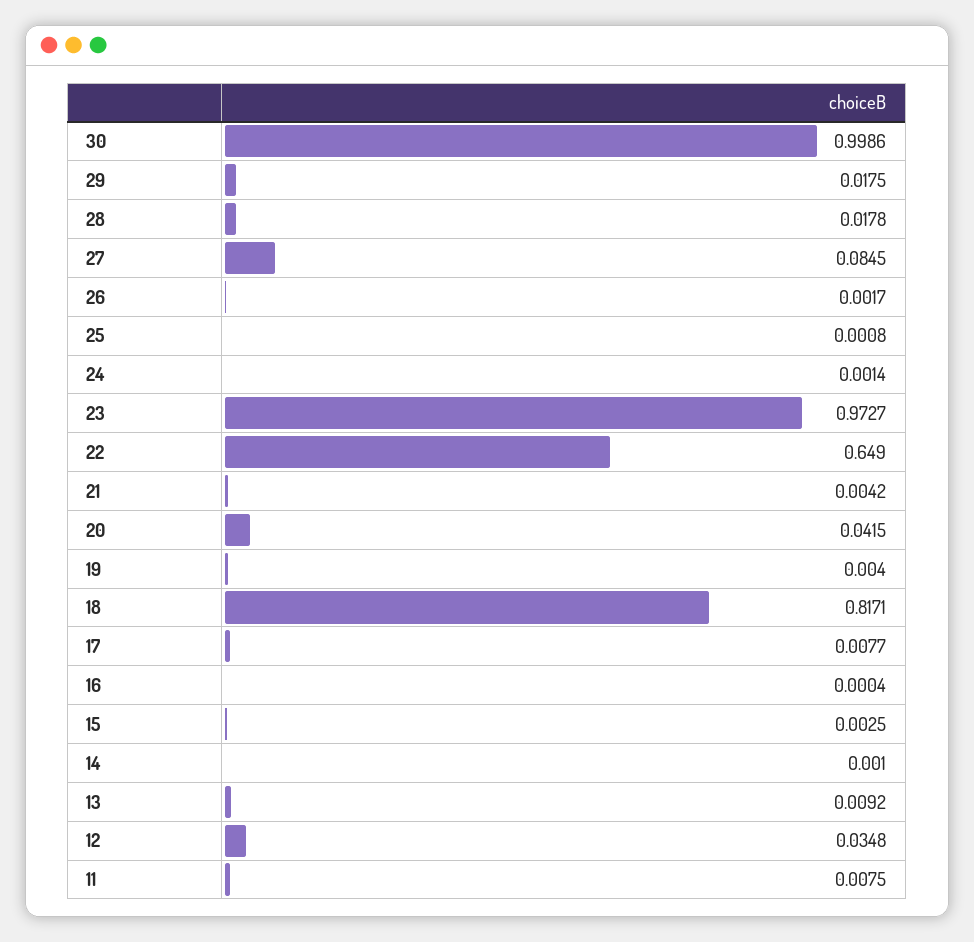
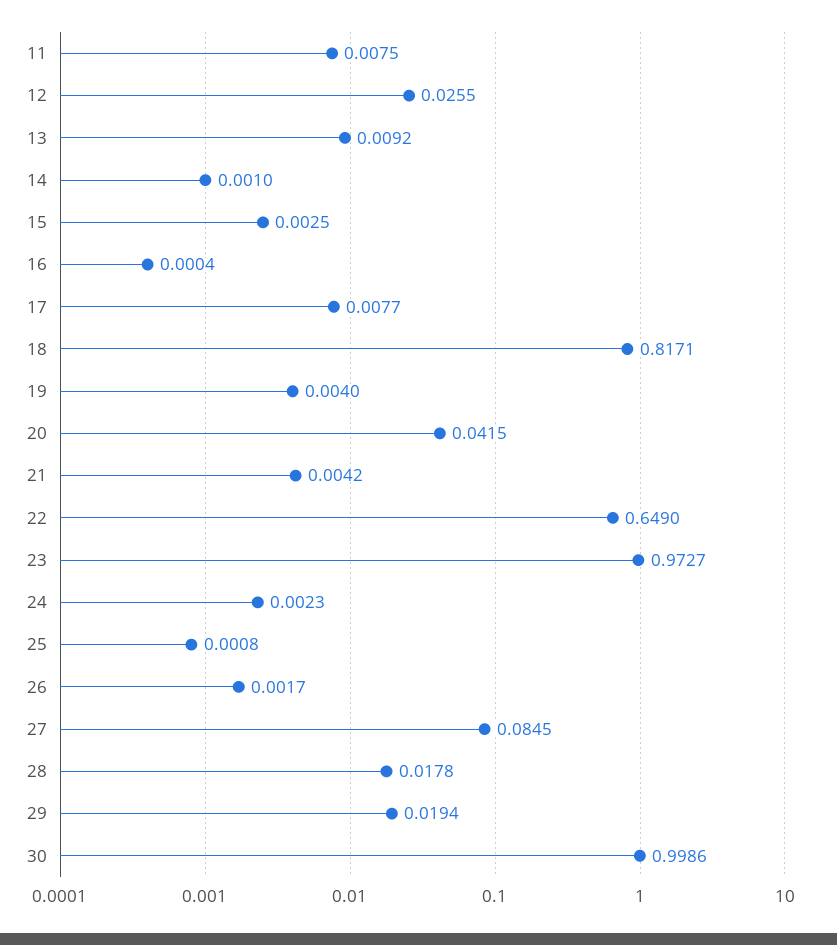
29: 0.0175 -> 0.0194
24: 0.0014 -> 0.0023
12: 0.0348 -> 0.0255

